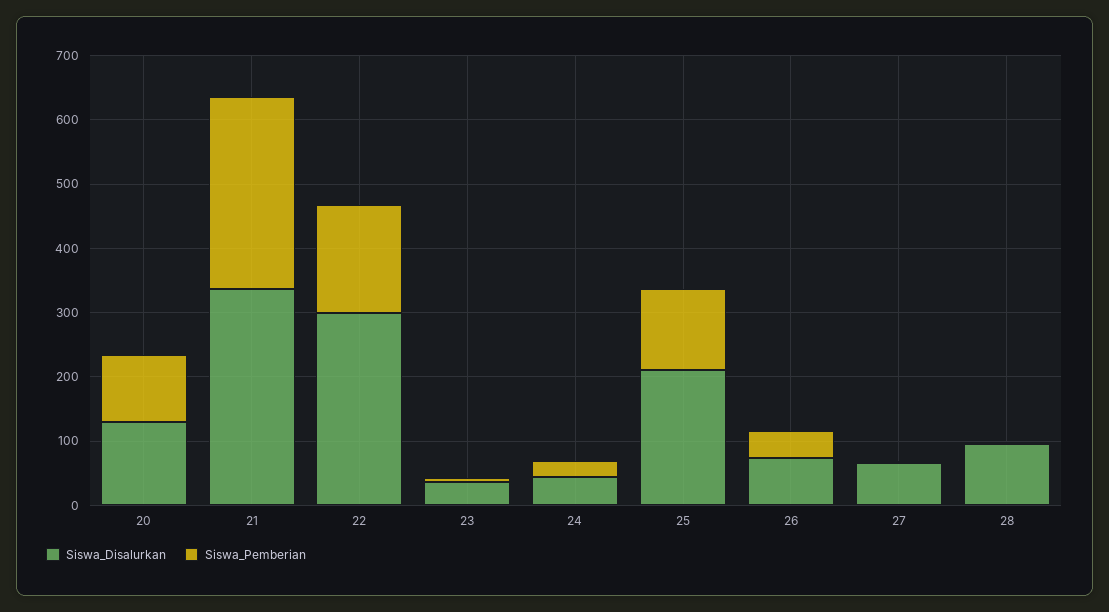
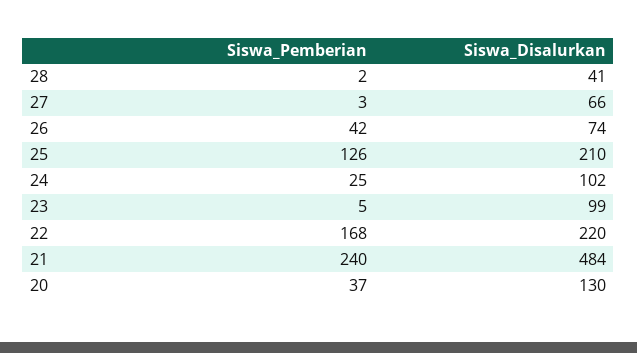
Siswa_Pemberian, 20: 100 -> 37
Siswa_Disalurkan, 21: 340 -> 484
Siswa_Pemberian, 21: 300 -> 240
Siswa_Disalurkan, 22: 300 -> 220
Siswa_Disalurkan, 23: 40 -> 99
Siswa_Disalurkan, 24: 40 -> 102
Siswa_Disalurkan, 28: 100 -> 41

